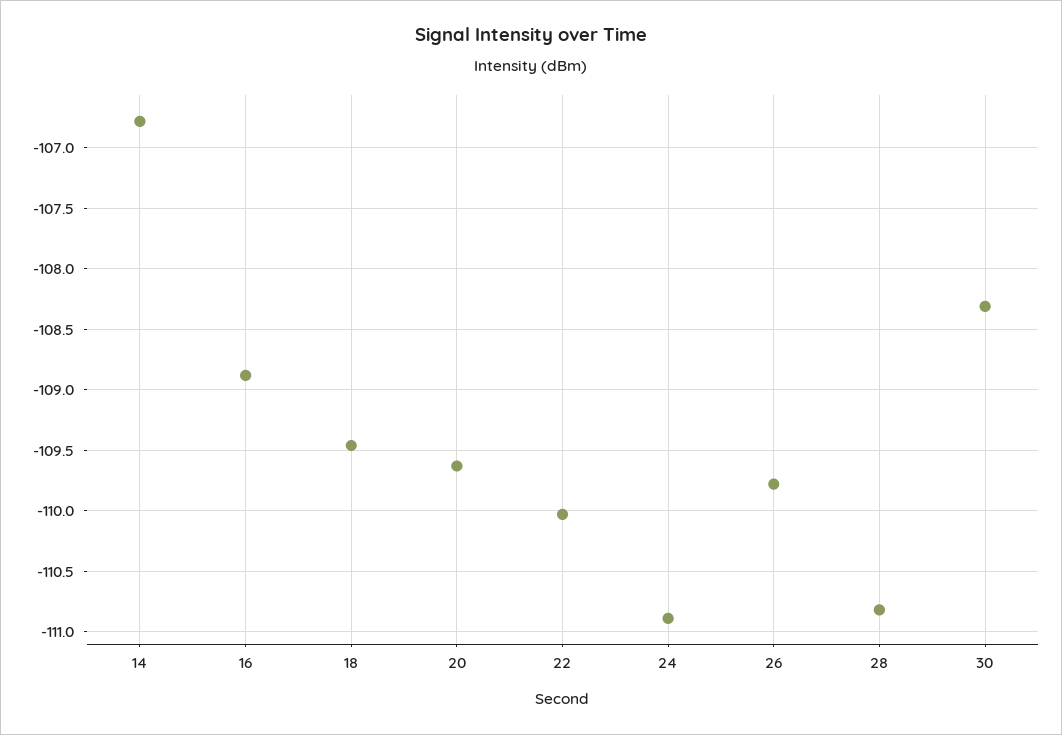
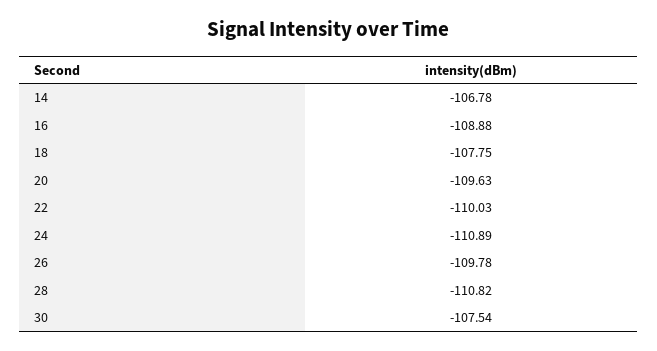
18: -109.45 -> -107.75
30: -108.3 -> -107.54

